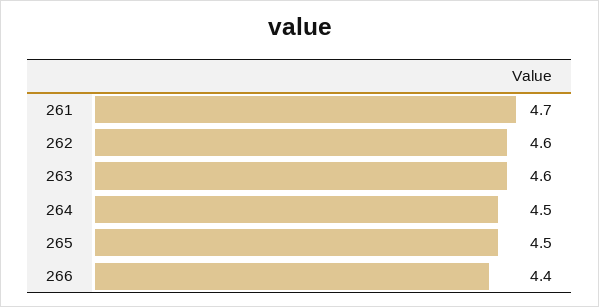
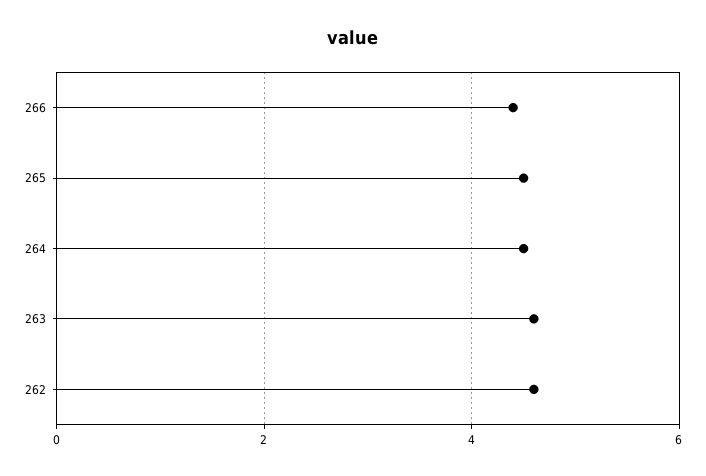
261: 4.7 -> none

